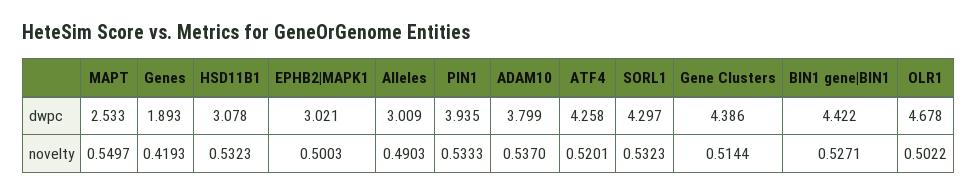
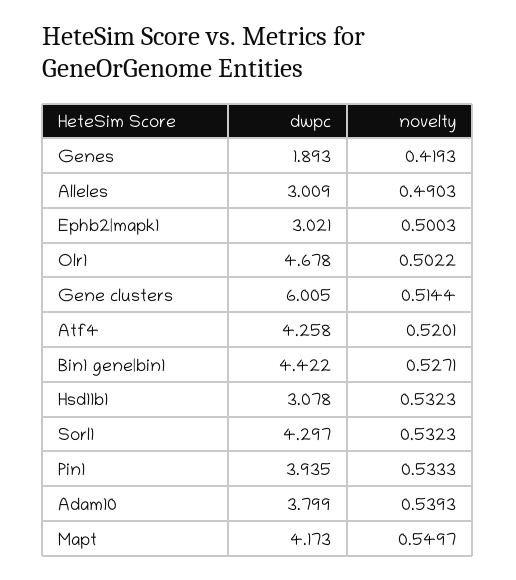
MAPT, dwpc: 2.533 -> 4.173
Gene Clusters, dwpc: 4.386 -> 6.005
ADAM10, novelty: 0.537 -> 0.5393

